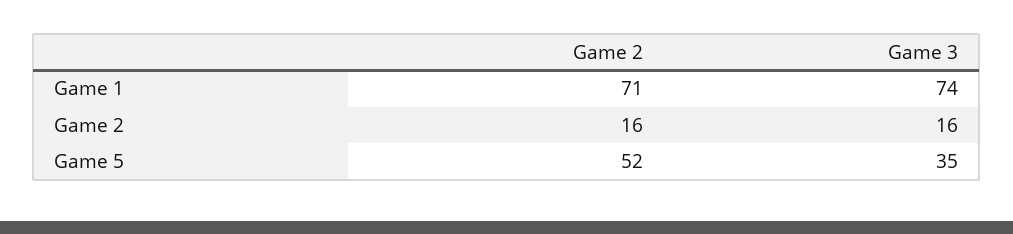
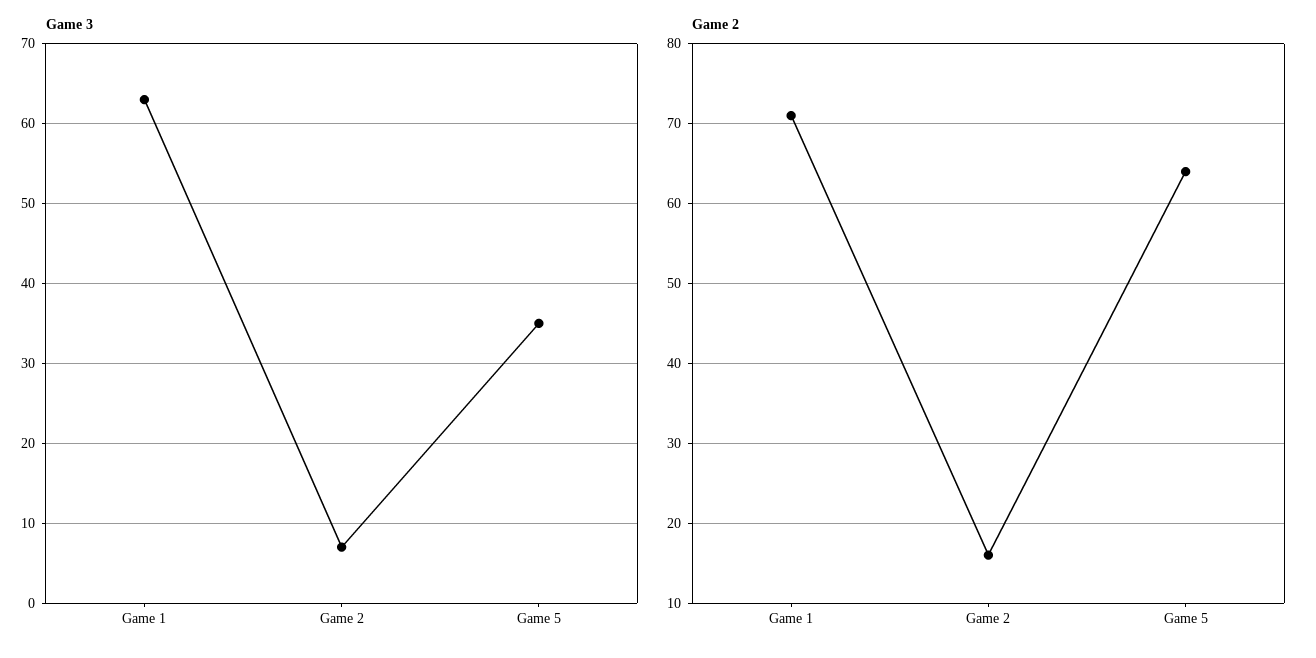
Game 3, Game 1: 74 -> 63
Game 3, Game 2: 16 -> 7
Game 2, Game 5: 52 -> 64

